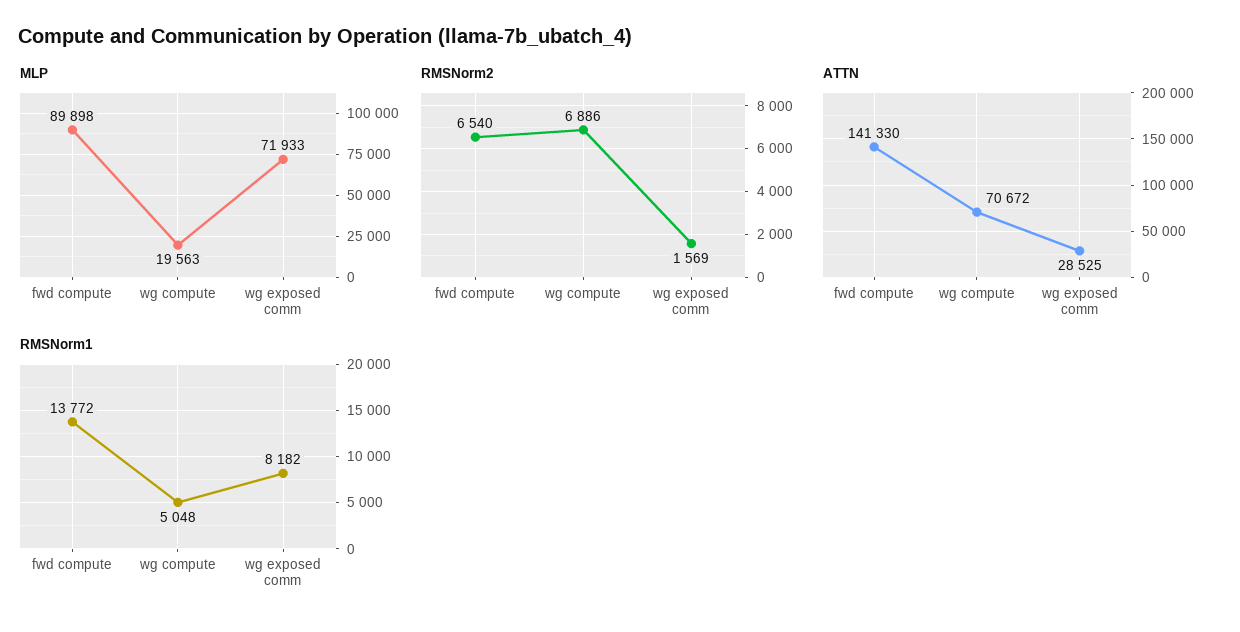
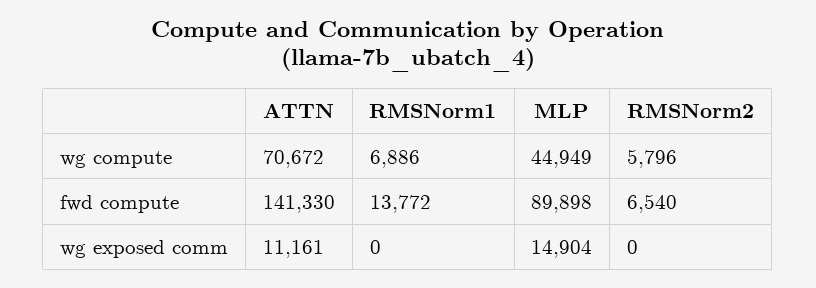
MLP, wg compute: 19563 -> 44949
MLP, wg exposed comm: 71933 -> 14904
RMSNorm2, wg compute: 6886 -> 5796
RMSNorm2, wg exposed comm: 1569 -> 0
ATTN, wg exposed comm: 28525 -> 11161
RMSNorm1, wg compute: 5048 -> 6886
RMSNorm1, wg exposed comm: 8182 -> 0

